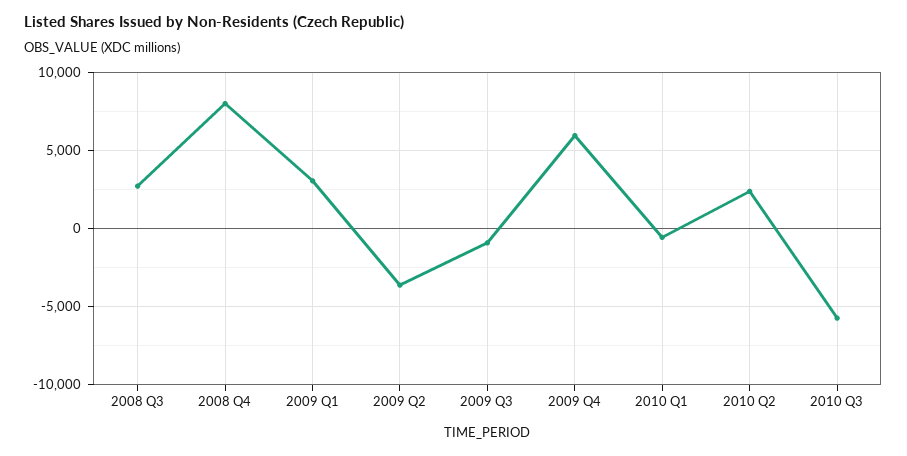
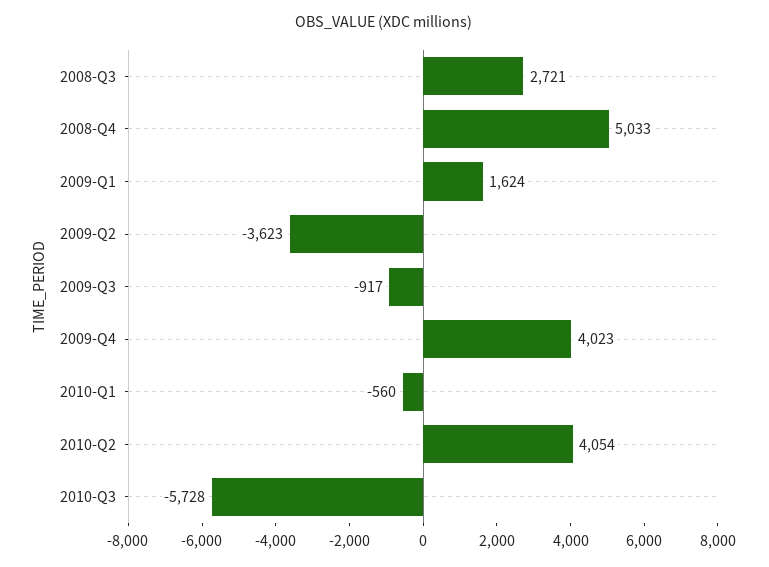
2008 Q4: 8000 -> 5033
2009 Q1: 3000 -> 1624
2009 Q4: 6000 -> 4023
2010 Q2: 2500 -> 4054

